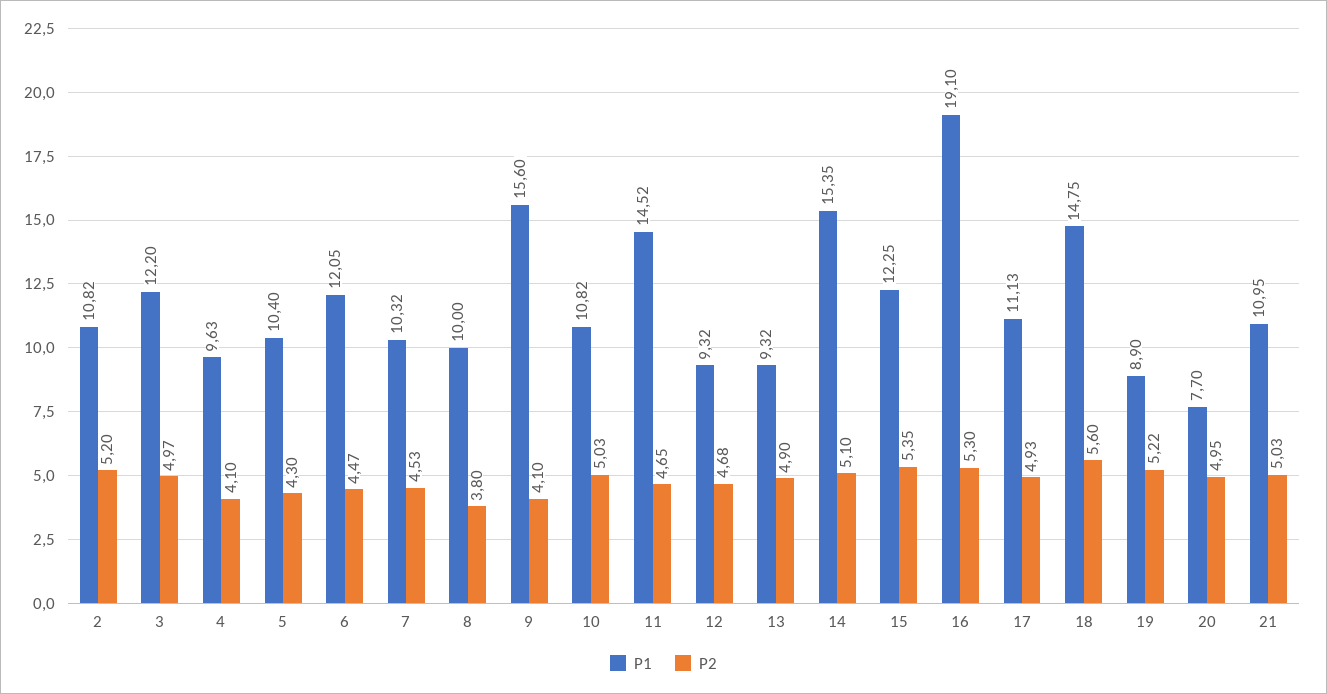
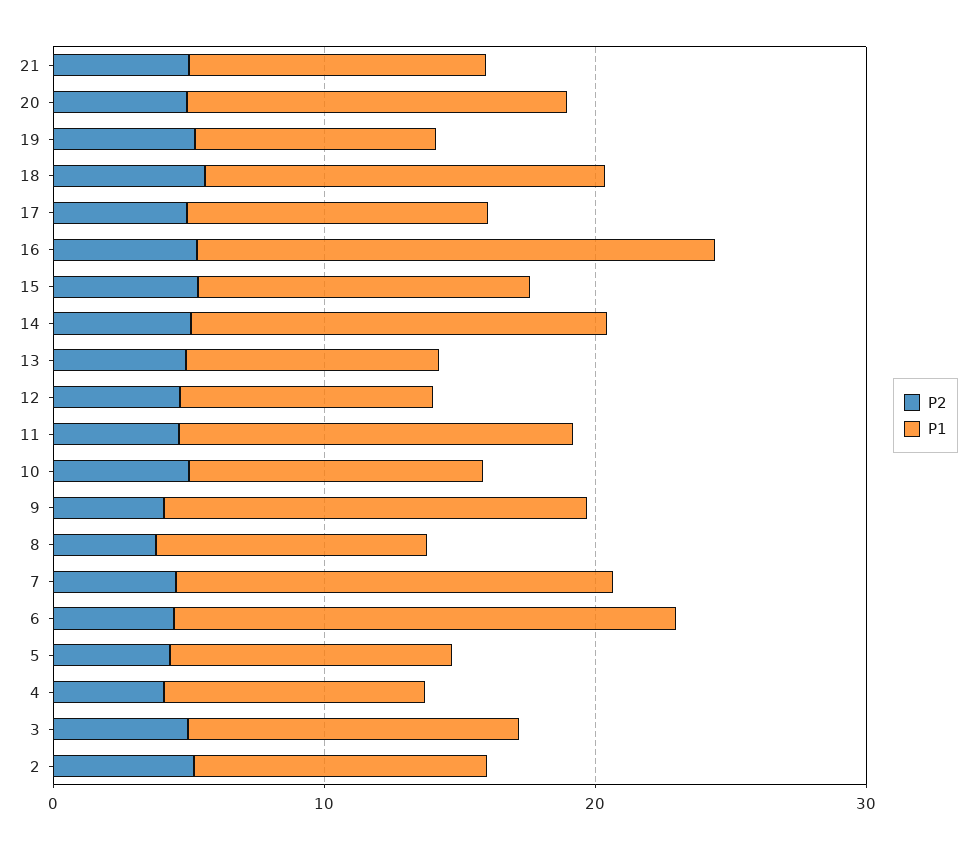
P1, 6: 12.05 -> 18
P1, 7: 10.32 -> 16
P1, 20: 7.7 -> 14

